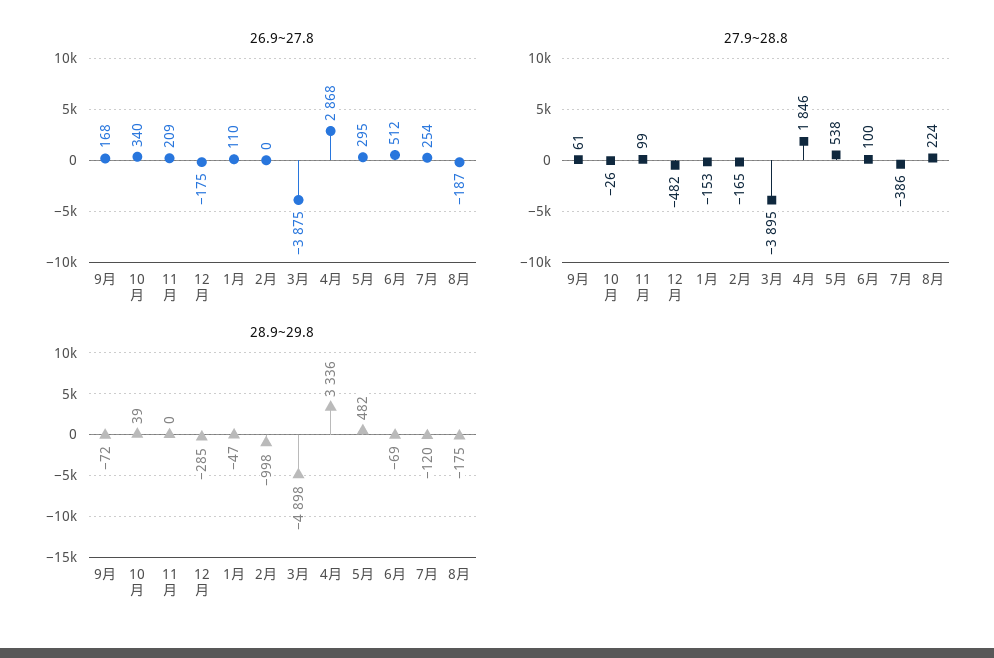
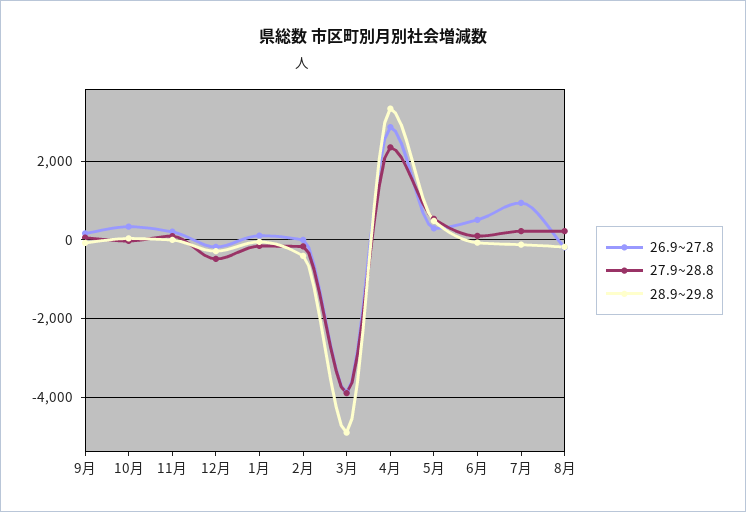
26.9~27.8, 7月: 254 -> 1000
27.9~28.8, 4月: 1846 -> 2400
27.9~28.8, 7月: -386 -> 200
28.9~29.8, 2月: -998 -> -400

